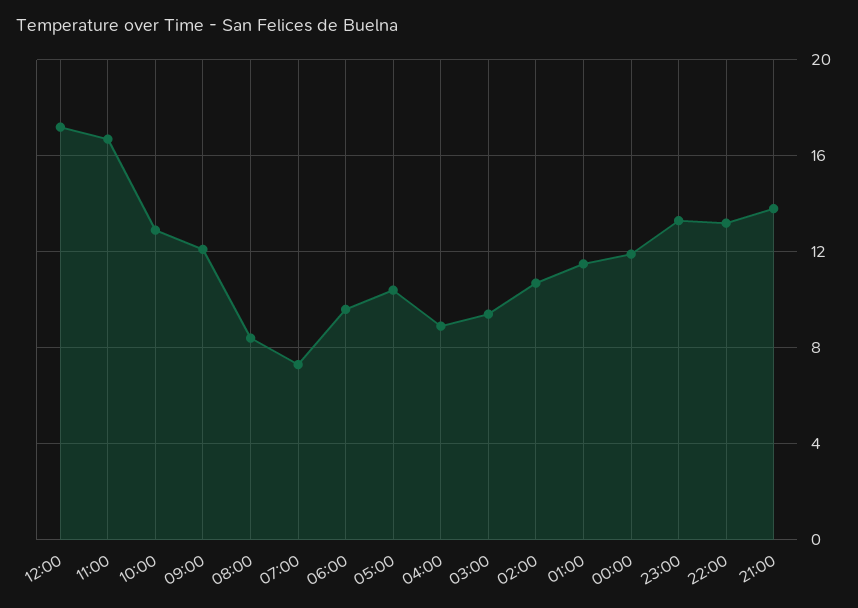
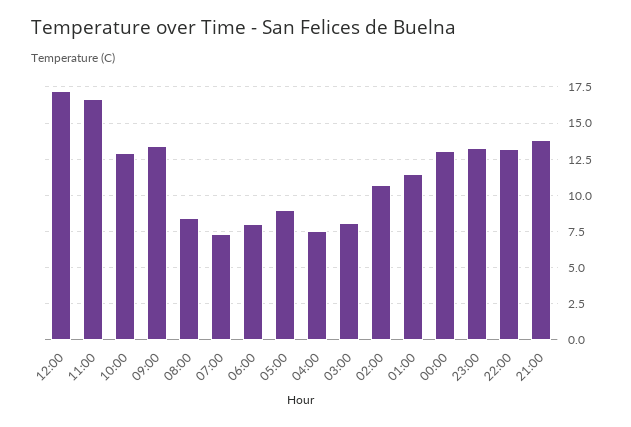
09:00: 12 -> 13.5
06:00: 9.5 -> 8
05:00: 10.5 -> 9
04:00: 9 -> 7.5
03:00: 9.5 -> 8
00:00: 12 -> 13

